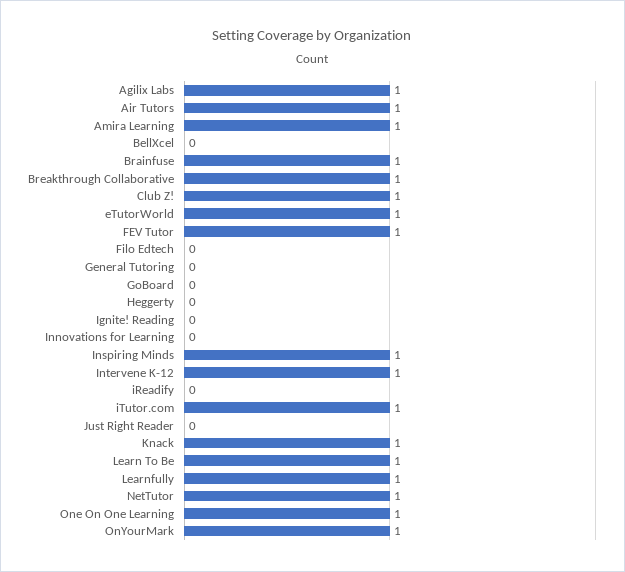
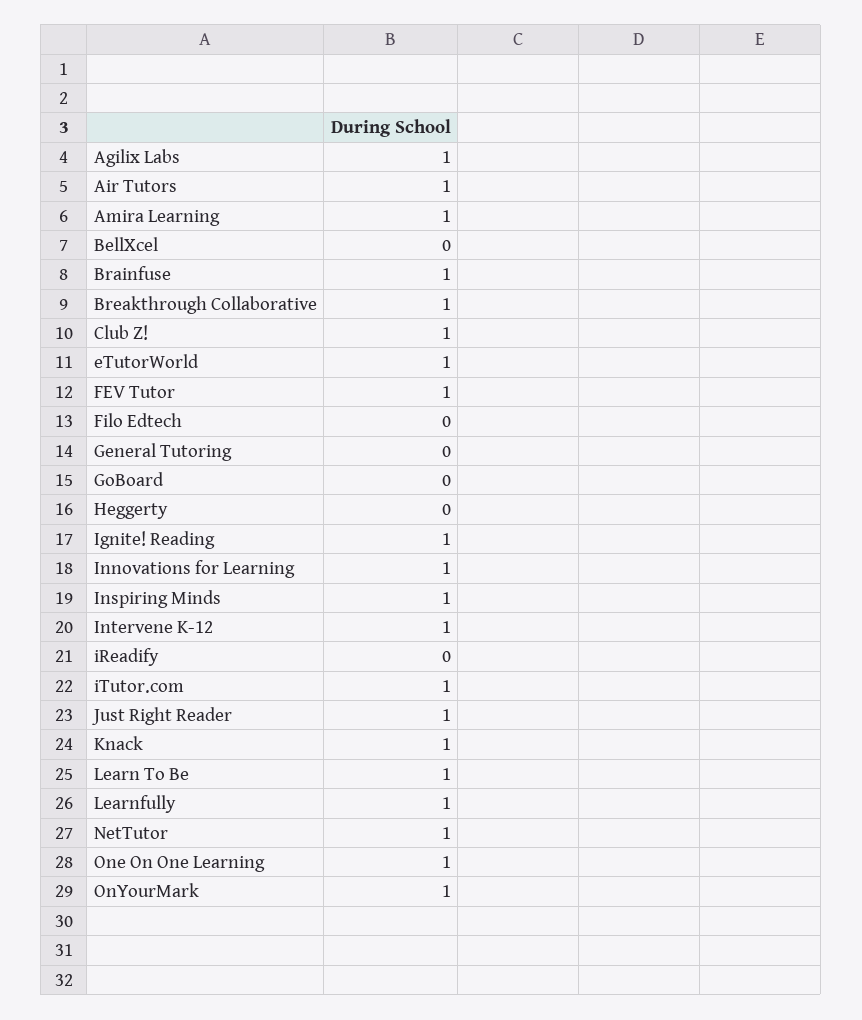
Ignite! Reading: 0 -> 1
Innovations for Learning: 0 -> 1
Just Right Reader: 0 -> 1

